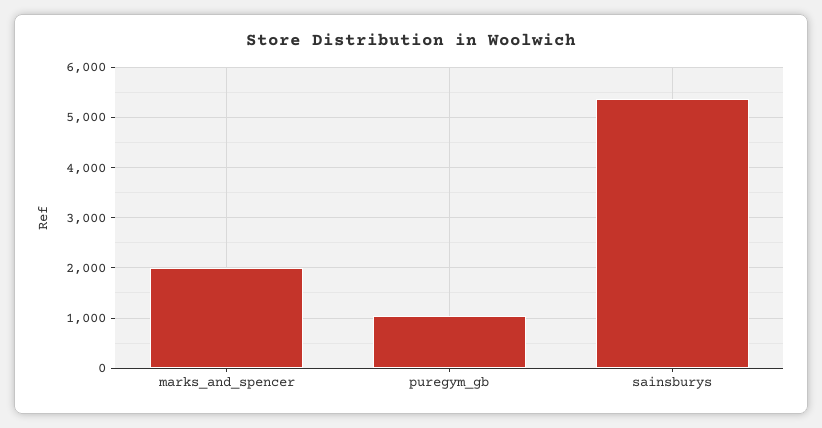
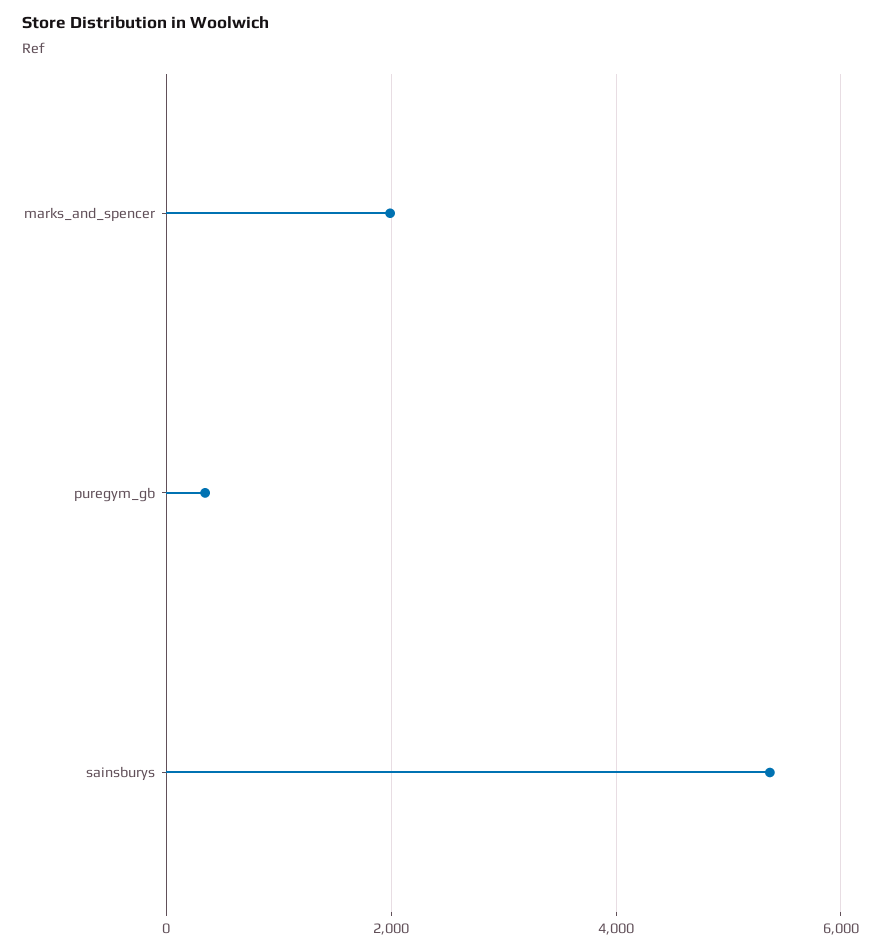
puregym_gb: 1000 -> 400

